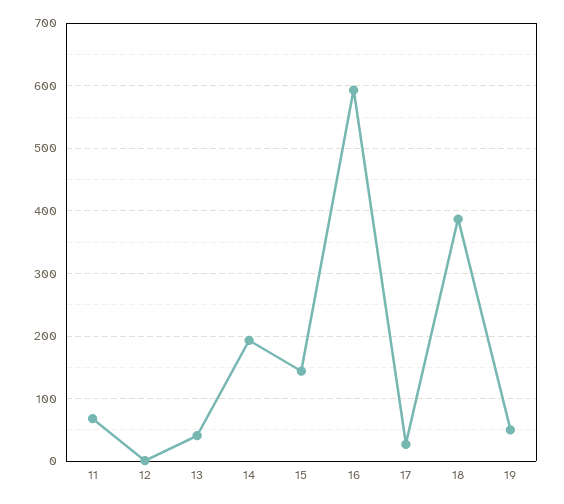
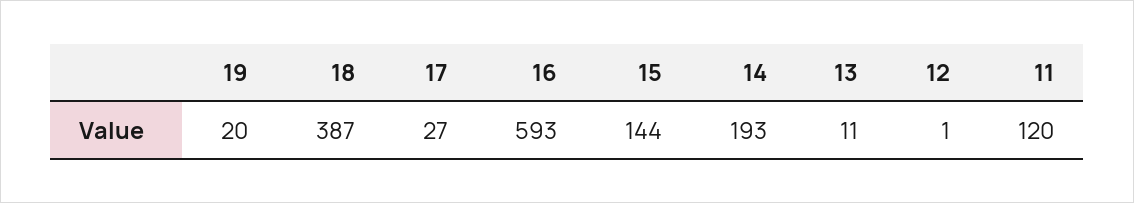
11: 70 -> 120
13: 40 -> 11
19: 50 -> 20

